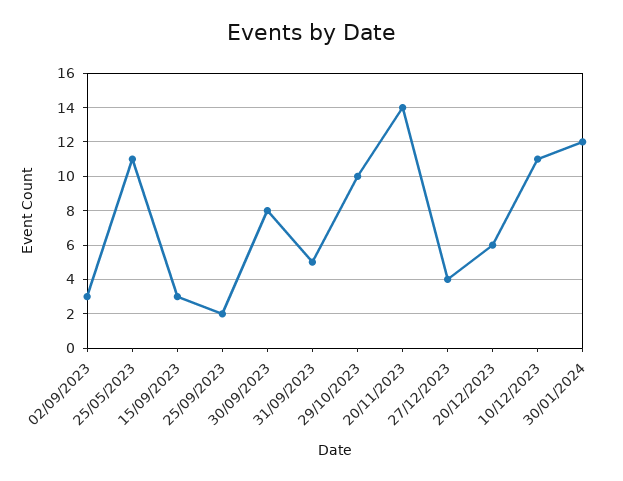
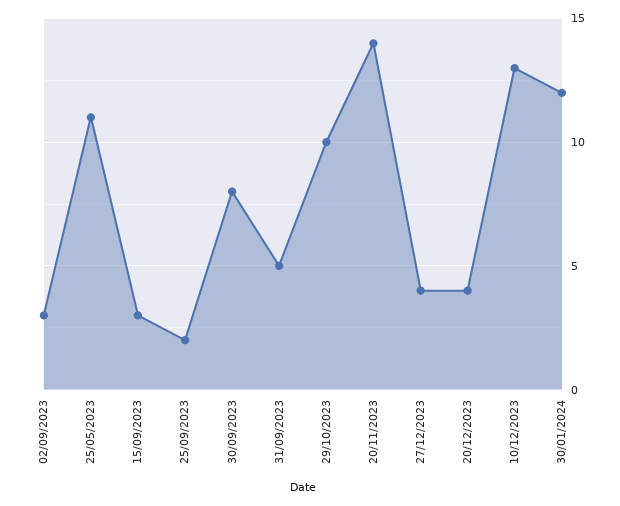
20/12/2023: 6 -> 4
10/12/2023: 11 -> 13

